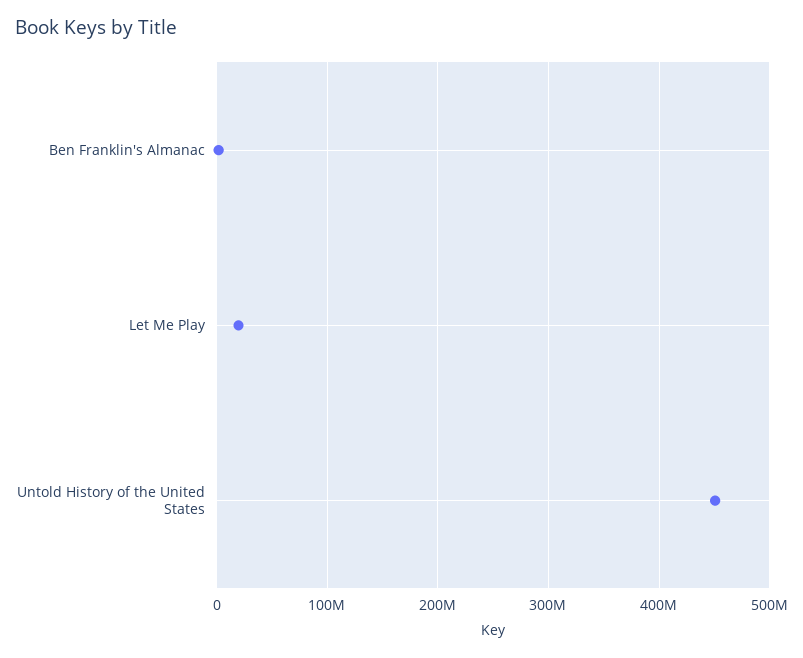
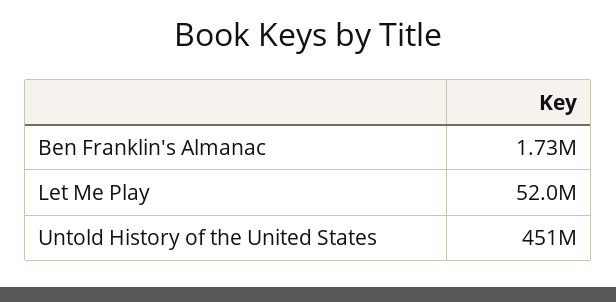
Let Me Play: 20000000 -> 52000000

